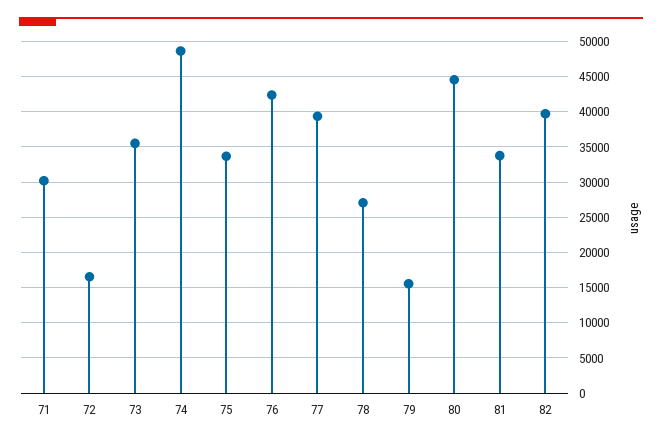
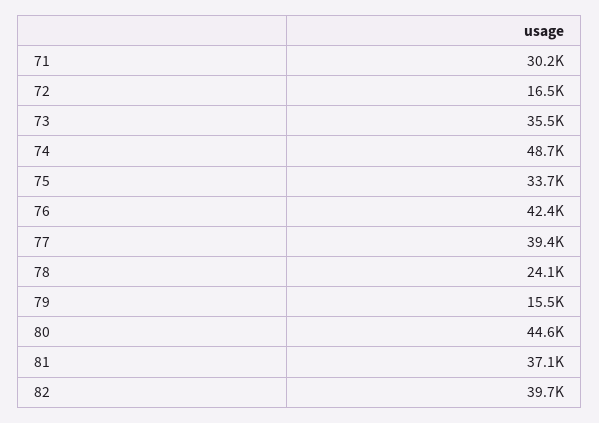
78: 27000 -> 24100
81: 34000 -> 37100

